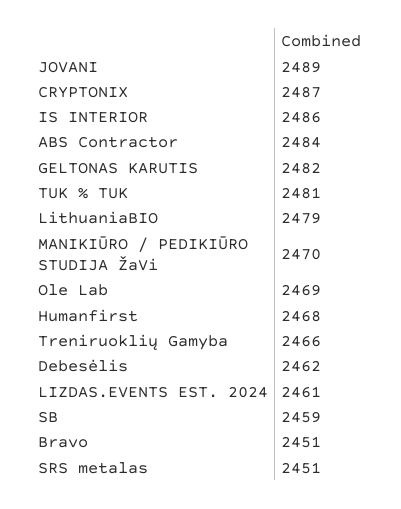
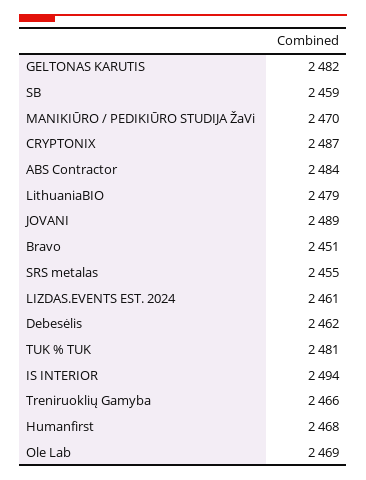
IS INTERIOR: 2486 -> 2494
SRS metalas: 2451 -> 2455

